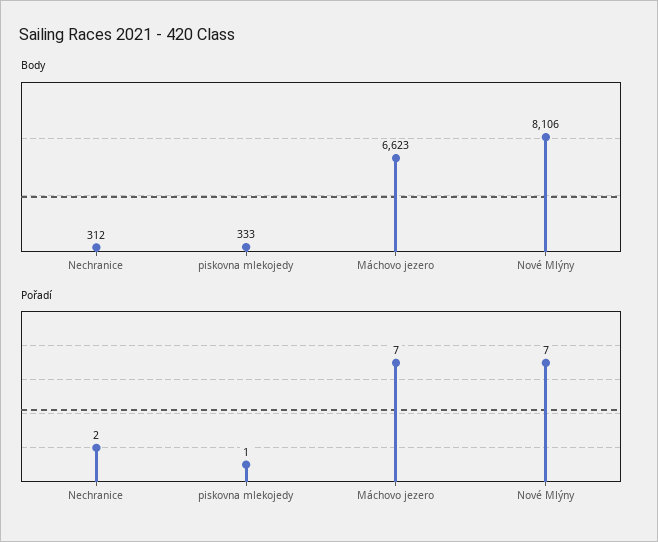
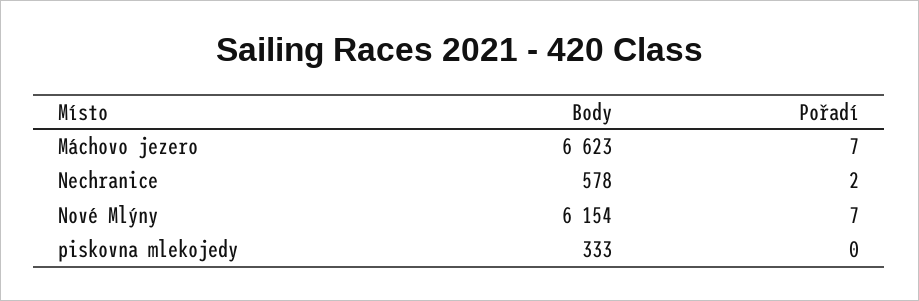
Body, Nechranice: 312 -> 578
Body, Nové Mlýny: 8106 -> 6154
Pořadí, piskovna mlekojedy: 1 -> 0

